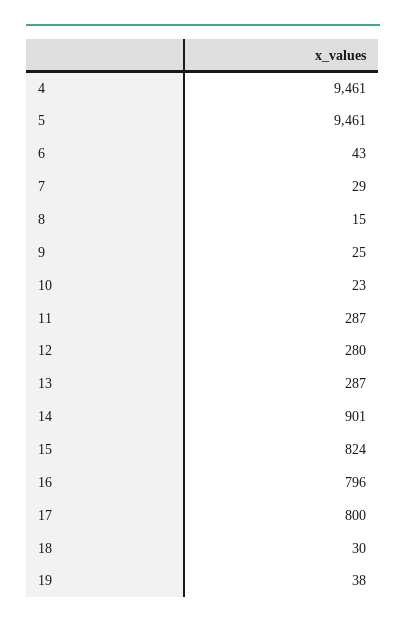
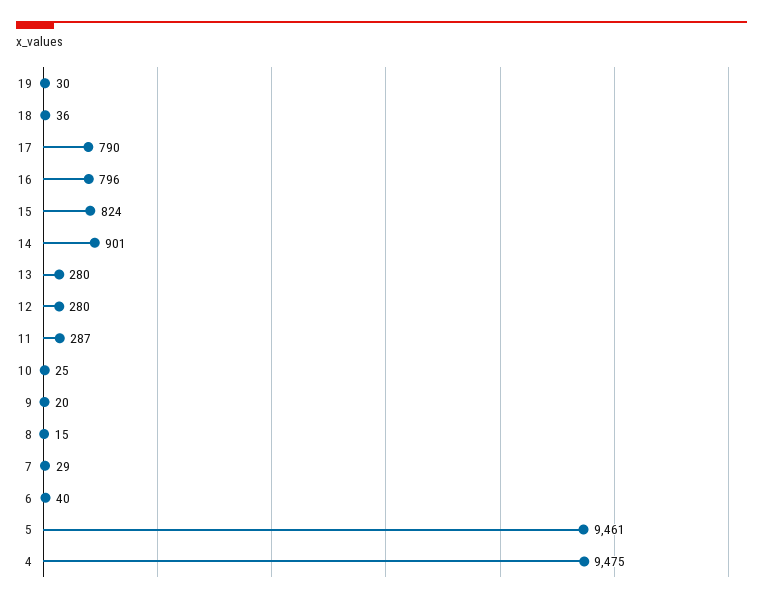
4: 9461 -> 9475
6: 43 -> 40
9: 25 -> 20
10: 23 -> 25
13: 287 -> 280
17: 800 -> 790
18: 30 -> 36
19: 38 -> 30

